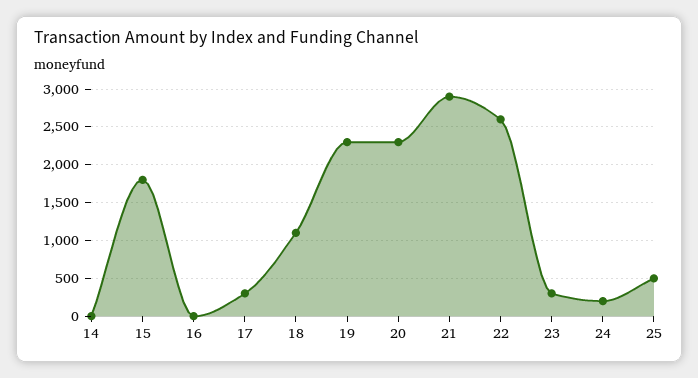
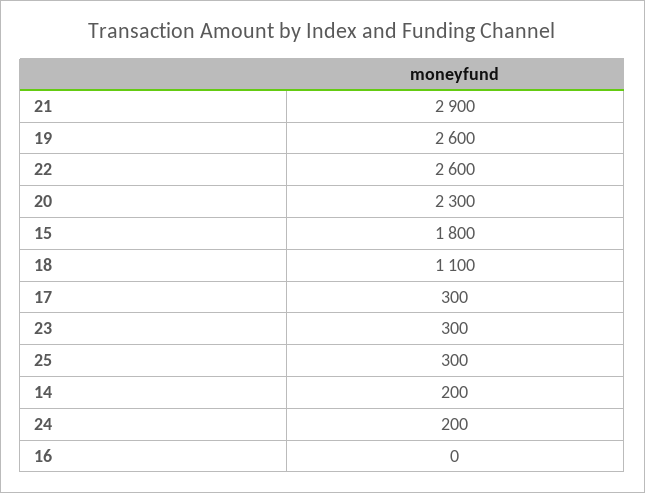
14: 0 -> 200
19: 2300 -> 2600
25: 500 -> 300

